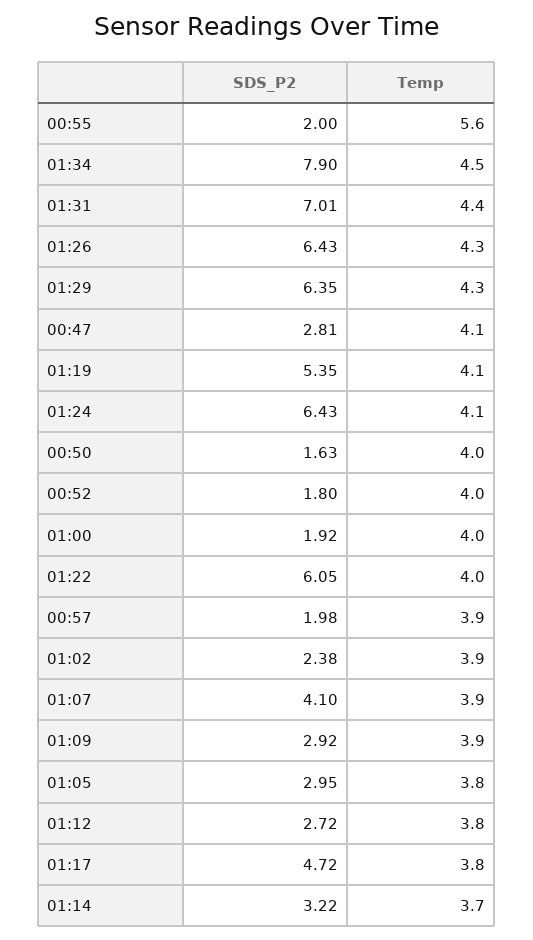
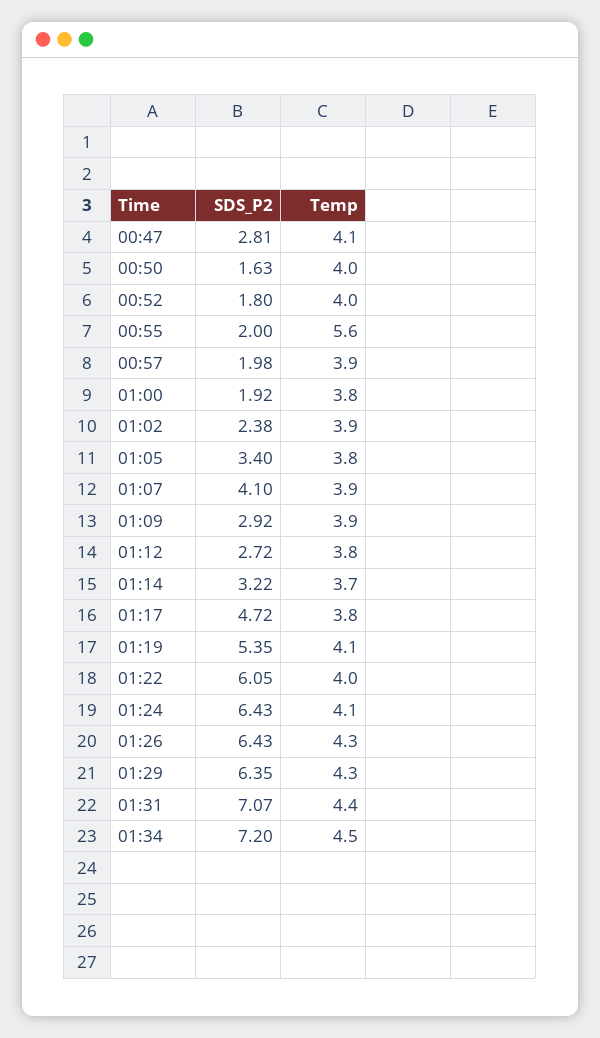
SDS_P2, 01:34: 7.9 -> 7.2
SDS_P2, 01:31: 7.01 -> 7.07
Temp, 01:00: 4 -> 3.8
SDS_P2, 01:05: 2.95 -> 3.4

